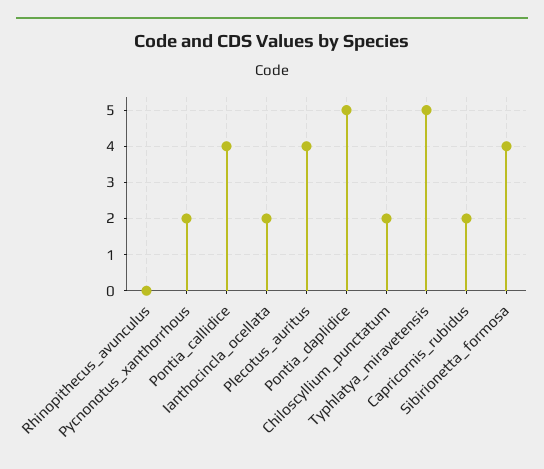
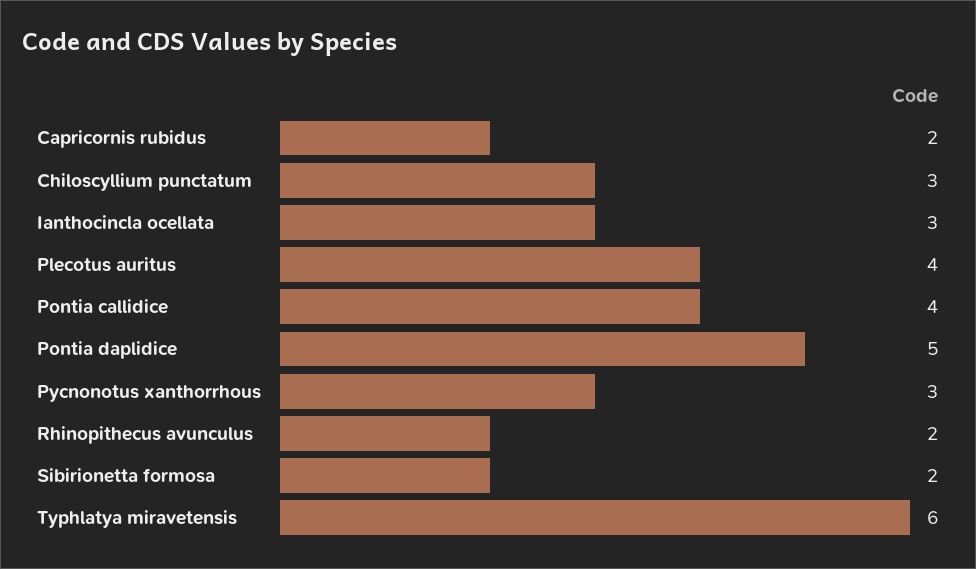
Rhinopithecus_avunculus: 0 -> 2
Pycnonotus_xanthorrhous: 2 -> 3
Ianthocincla_ocellata: 2 -> 3
Chiloscyllium_punctatum: 2 -> 3
Typhlatya_miravetensis: 5 -> 6
Sibirionetta_formosa: 4 -> 2

